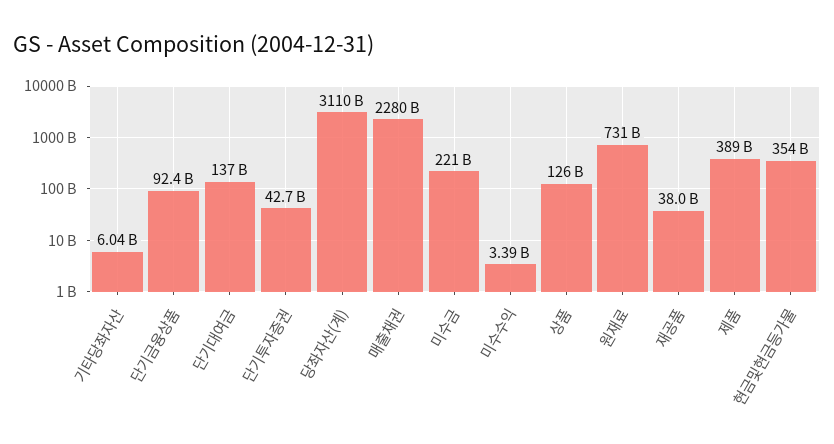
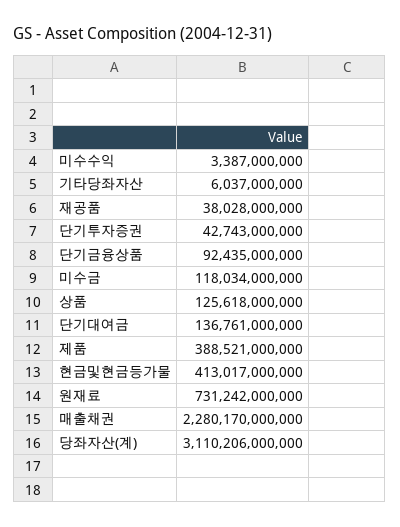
미수금: 221000000000 -> 118034000000
현금및현금등가물: 354000000000 -> 413017000000

